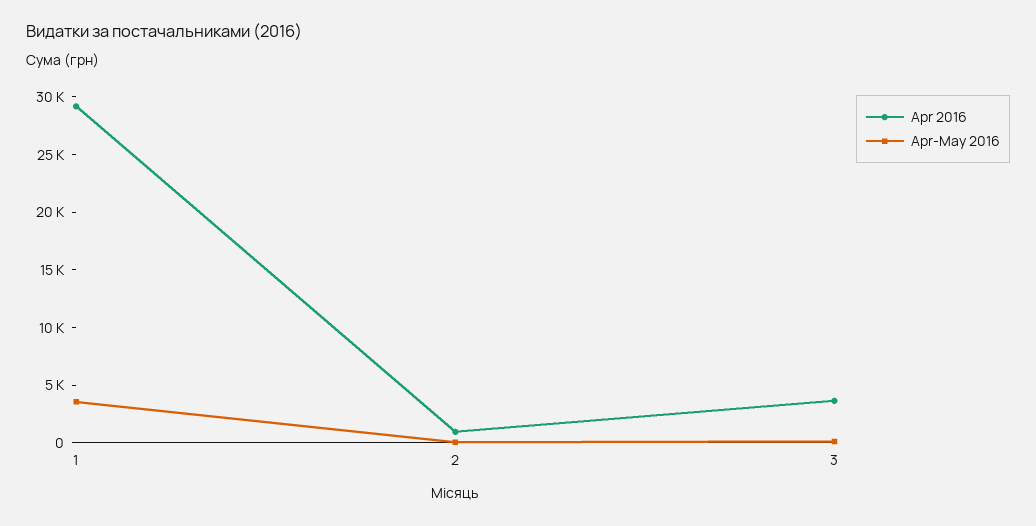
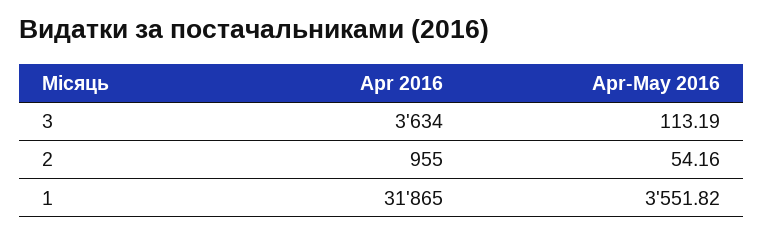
Apr 2016, 1: 29000 -> 31865

